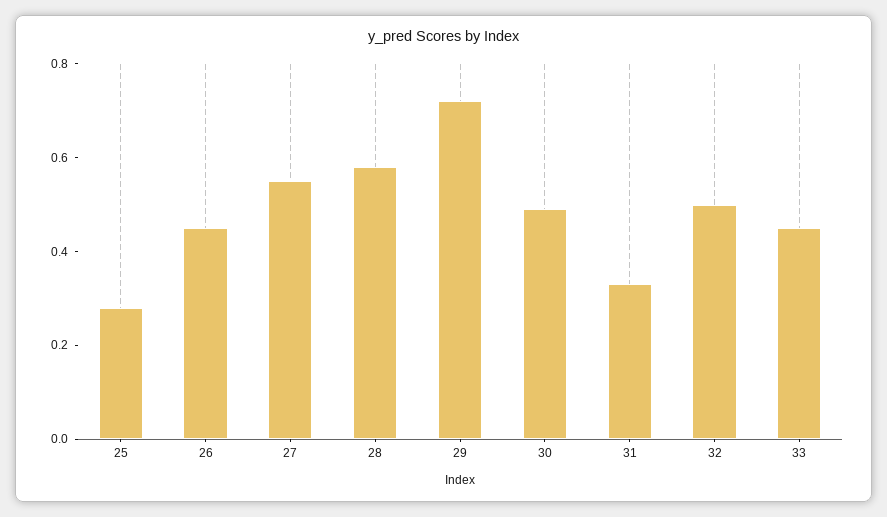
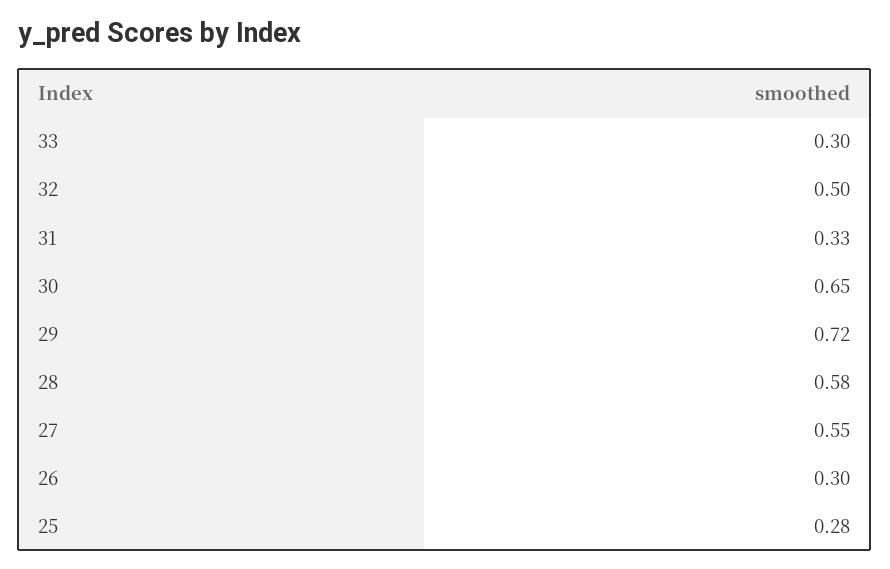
26: 0.45 -> 0.3
30: 0.5 -> 0.65
33: 0.45 -> 0.3

